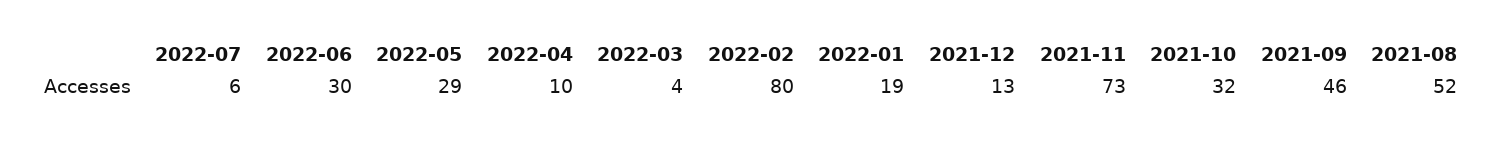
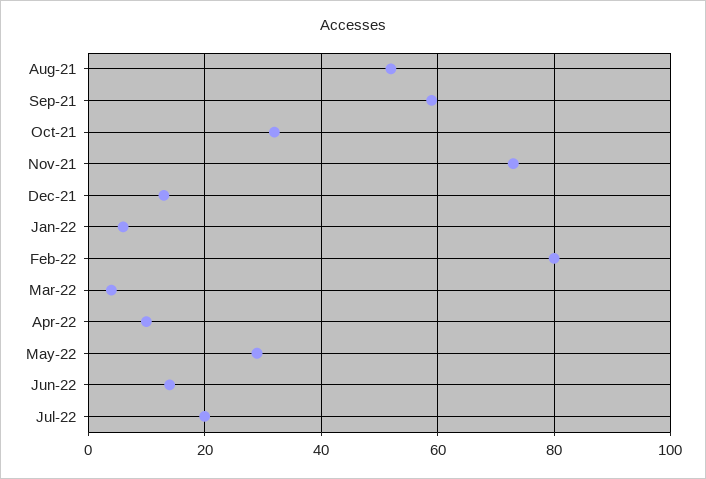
2022-07: 6 -> 20
2022-06: 30 -> 15
2022-01: 19 -> 5
2021-09: 46 -> 60

